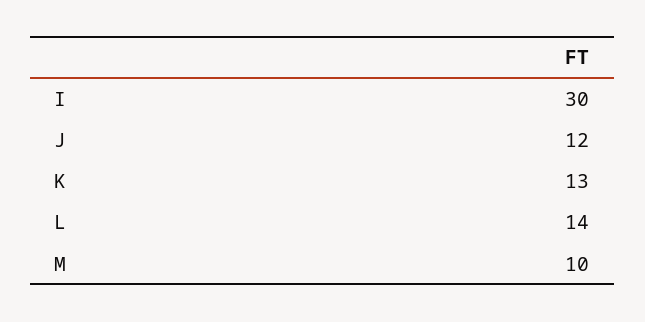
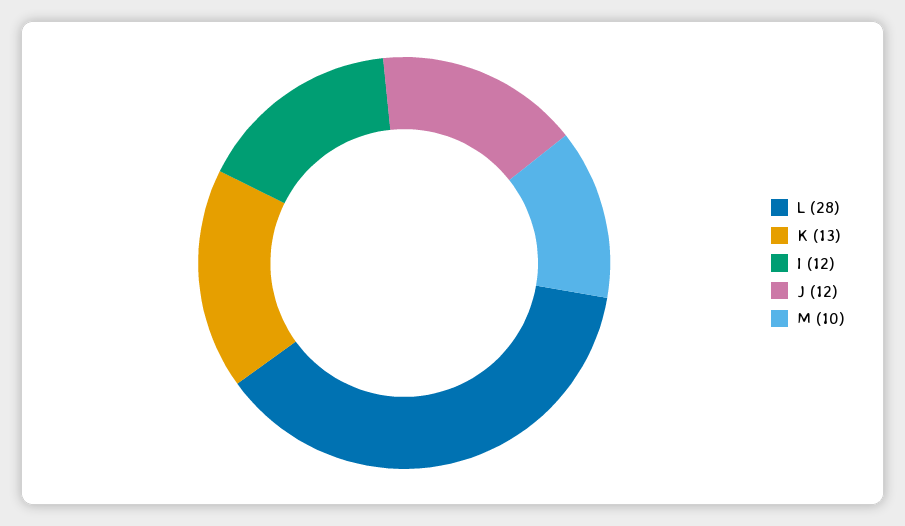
I: 30 -> 12
L: 14 -> 28

